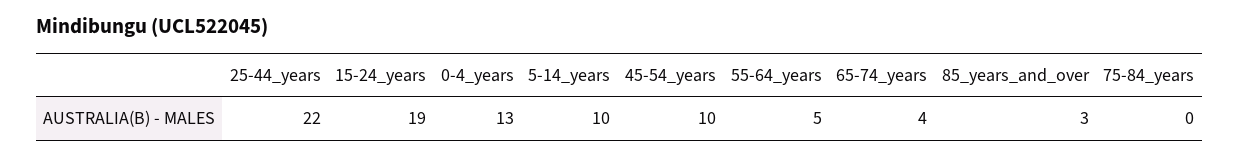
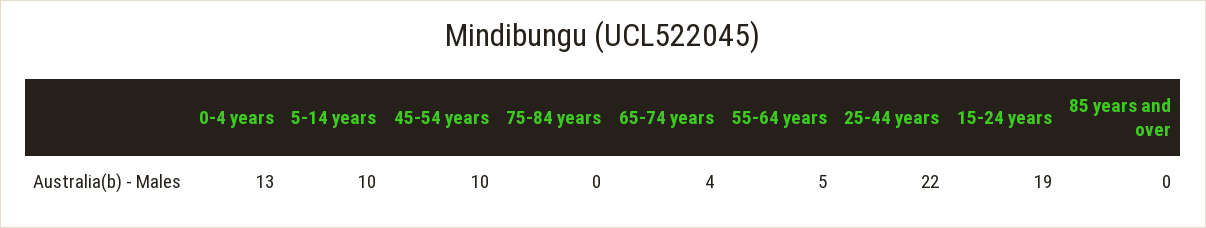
85_years_and_over: 3 -> 0

